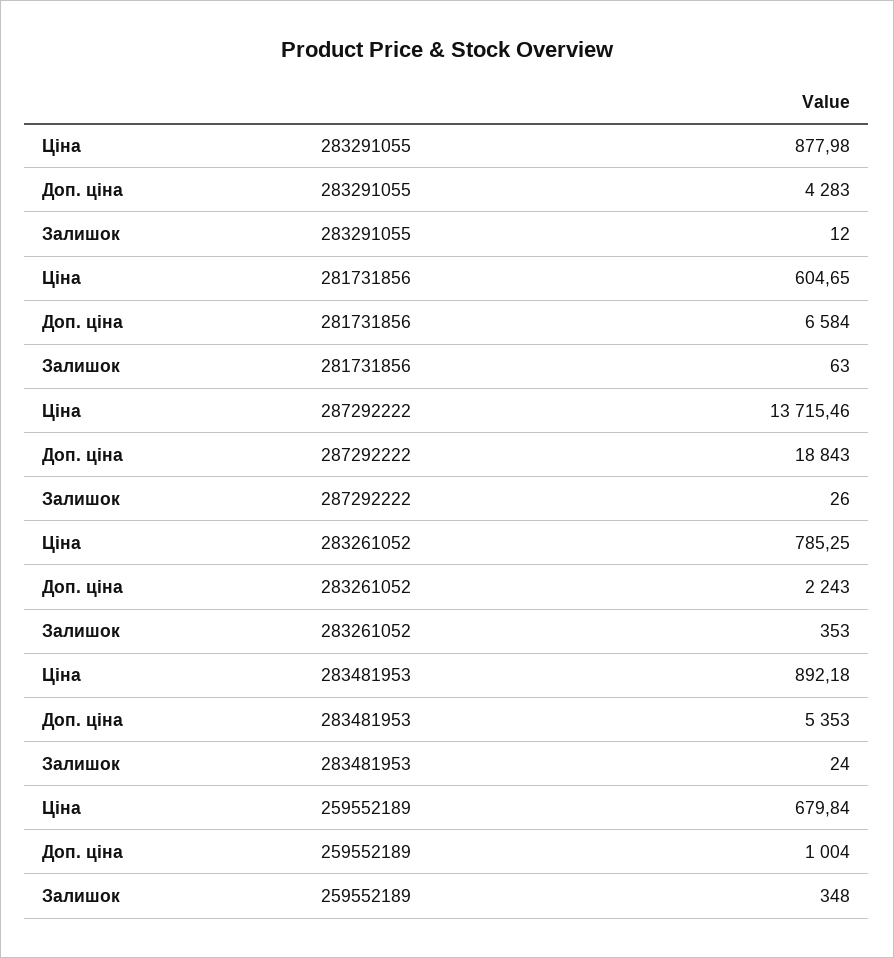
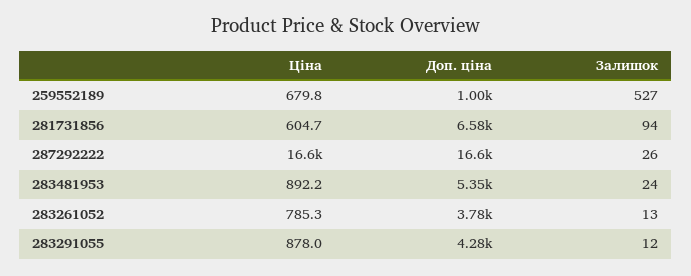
Залишок, 281731856: 63 -> 94
Ціна, 287292222: 13715.46 -> 16600
Доп. ціна, 287292222: 18843 -> 16600
Доп. ціна, 283261052: 2243 -> 3780
Залишок, 283261052: 353 -> 13
Залишок, 259552189: 348 -> 527

